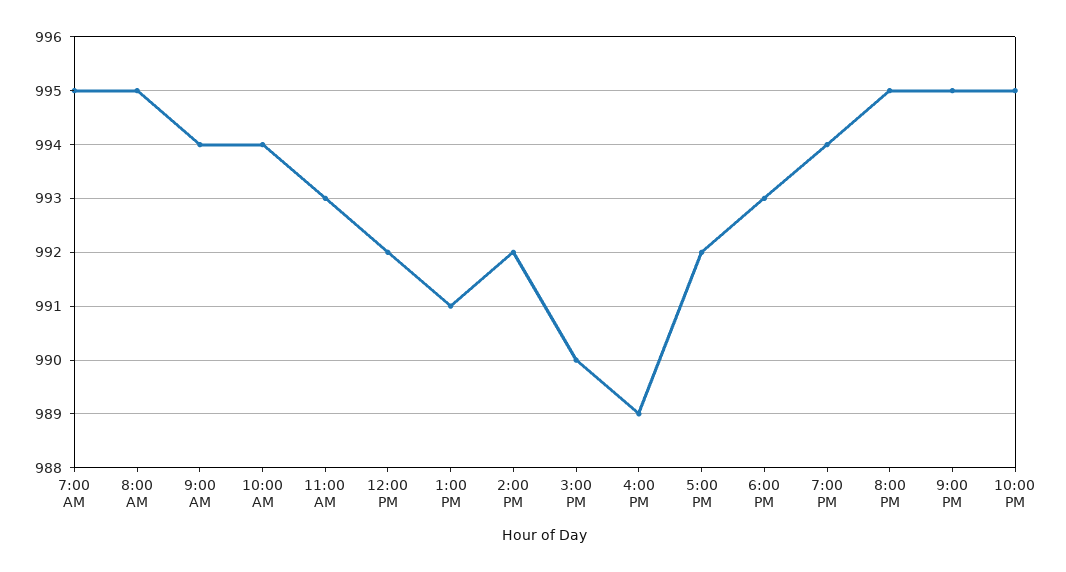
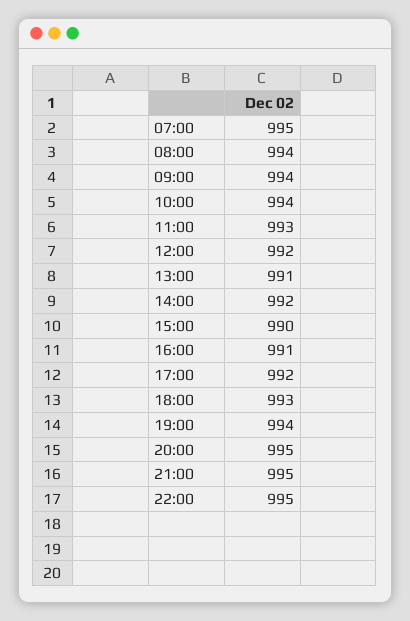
8:00 AM: 995 -> 994
4:00 PM: 989 -> 991

